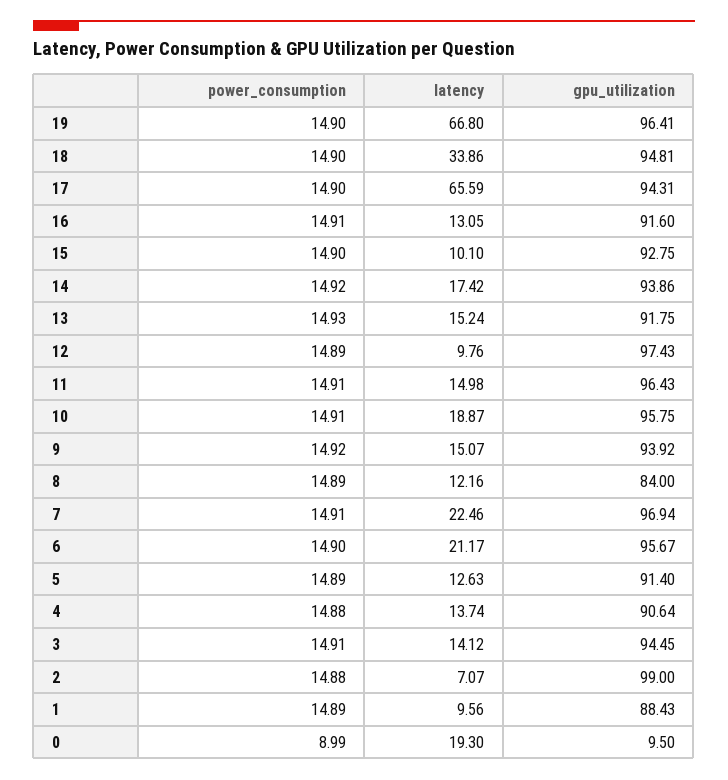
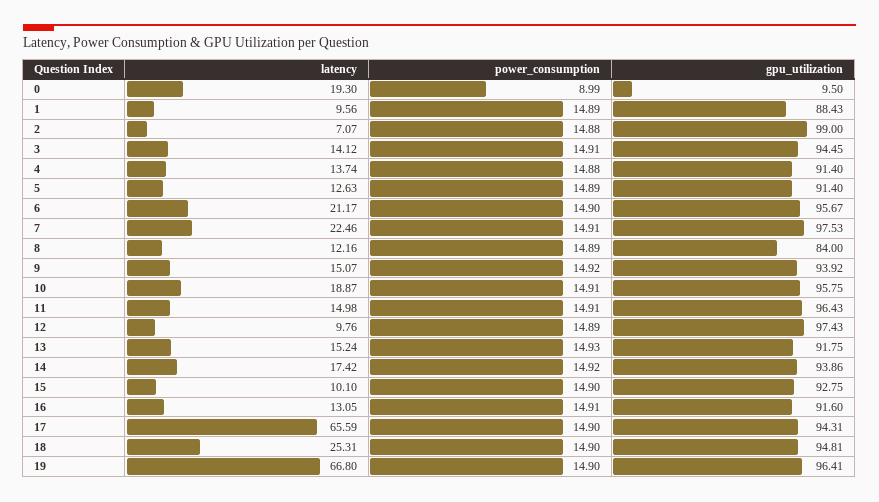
latency, 18: 33.86 -> 25.31
gpu_utilization, 7: 96.94 -> 97.53
gpu_utilization, 4: 90.64 -> 91.4

